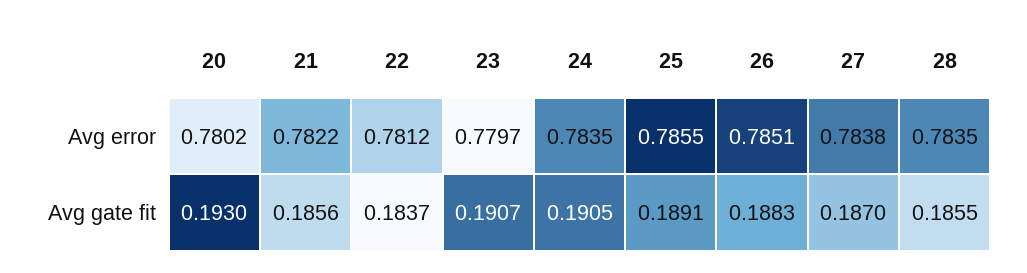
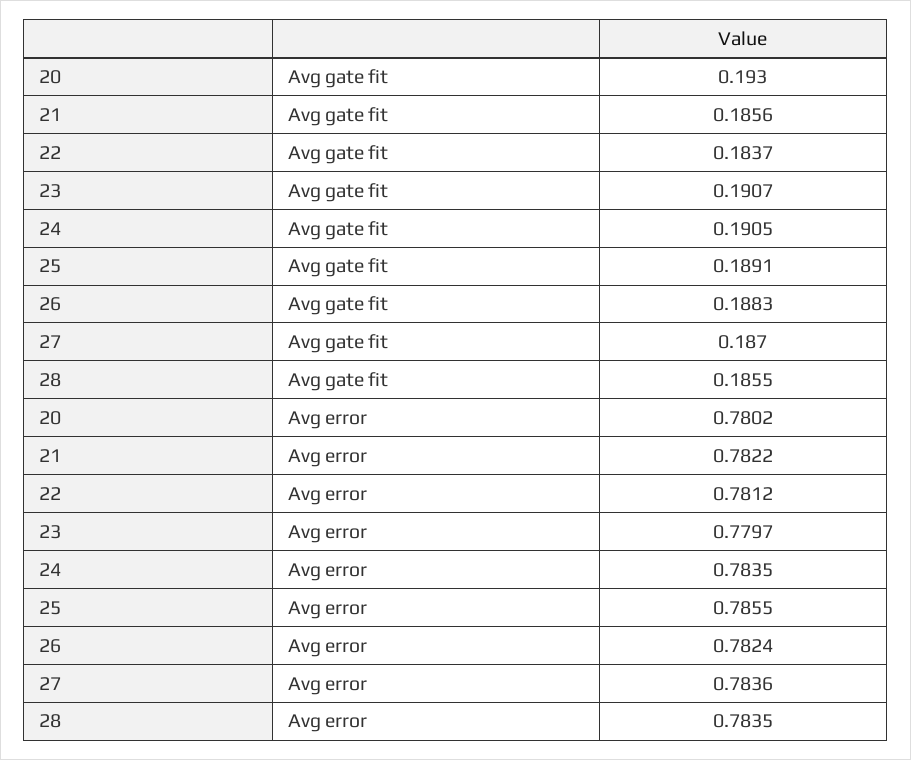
26, Avg error: 0.7851 -> 0.7824
27, Avg error: 0.7838 -> 0.7836

